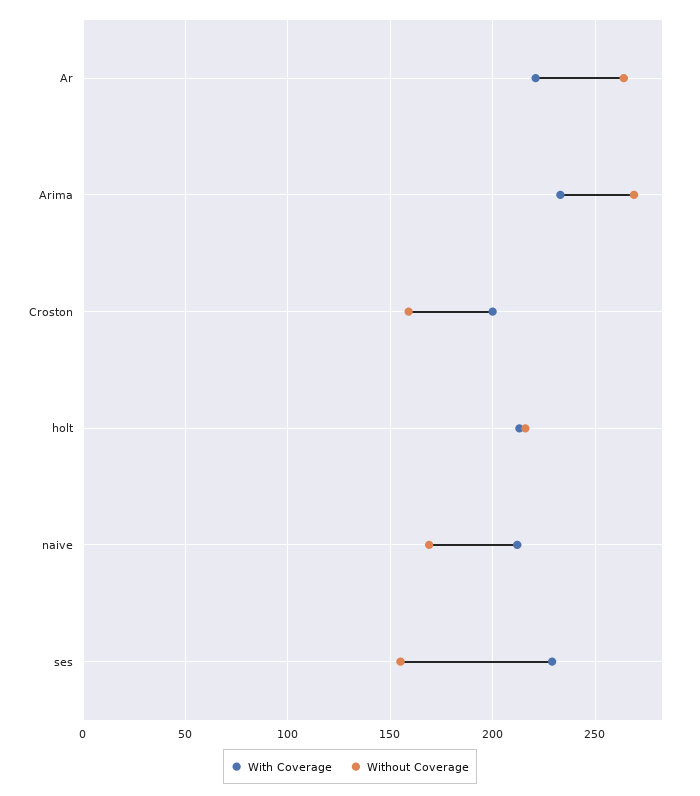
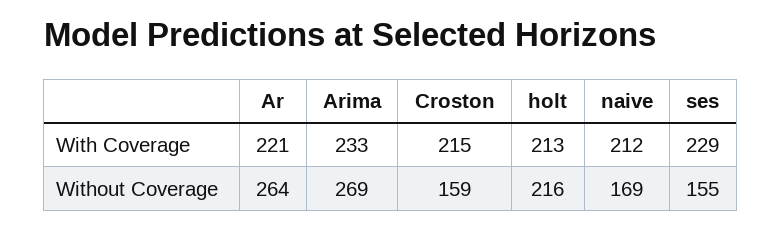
With Coverage, Croston: 200 -> 215

